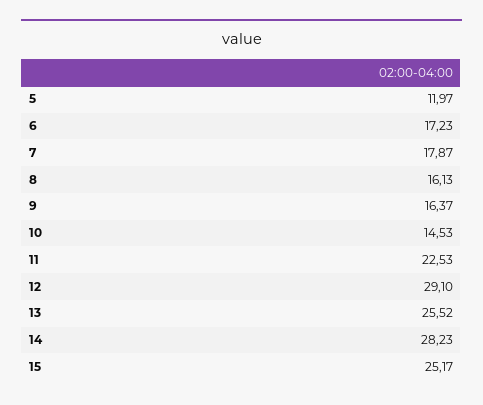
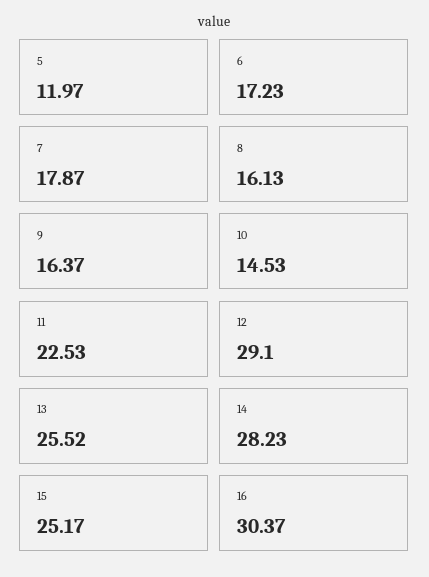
16: none -> 30.37

